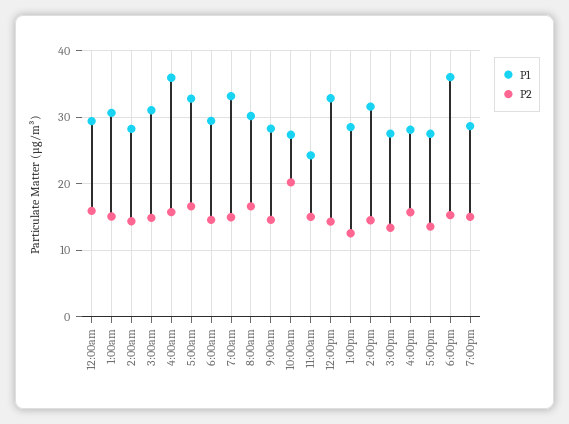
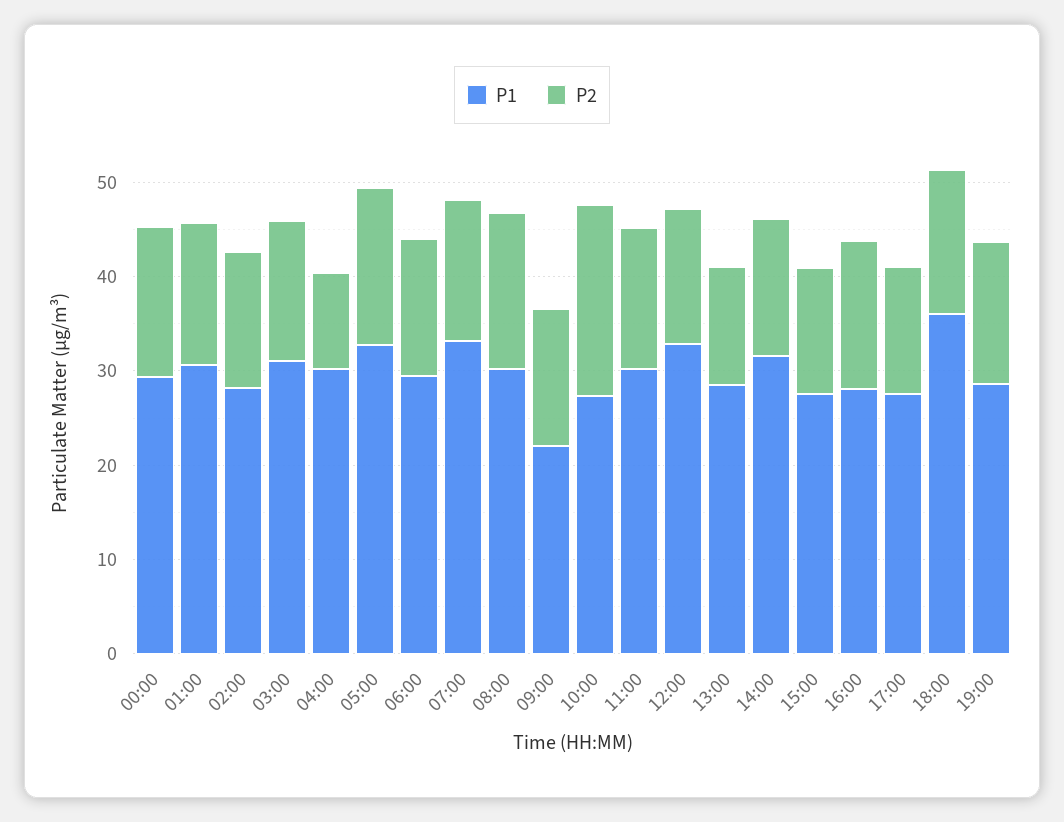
P1, 4:00am: 36 -> 30
P2, 4:00am: 16 -> 10
P1, 9:00am: 28 -> 22
P1, 11:00am: 24 -> 30

